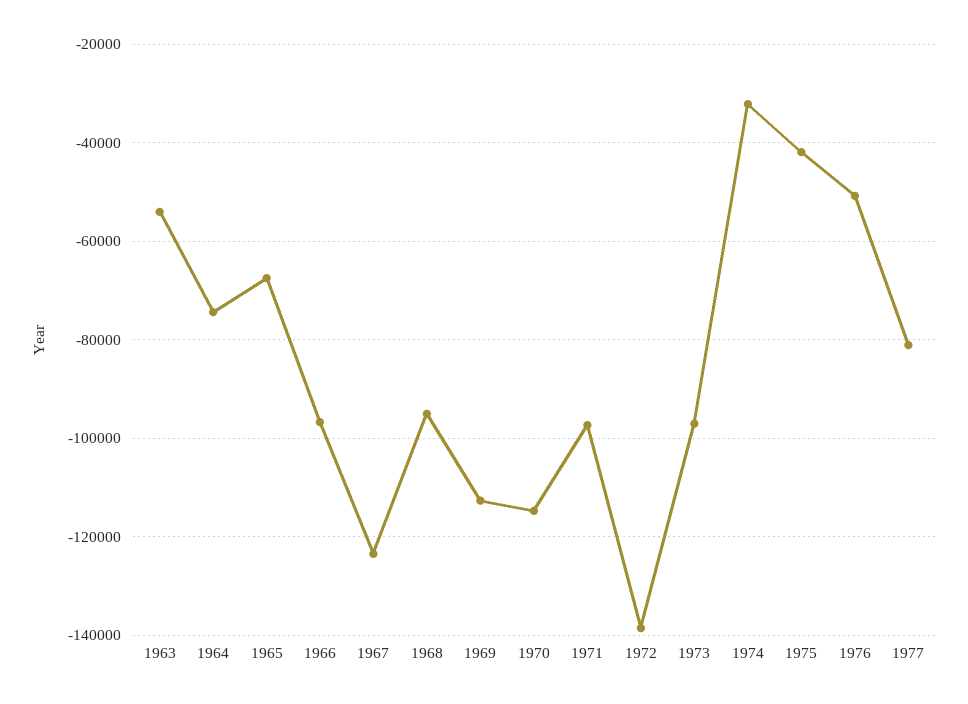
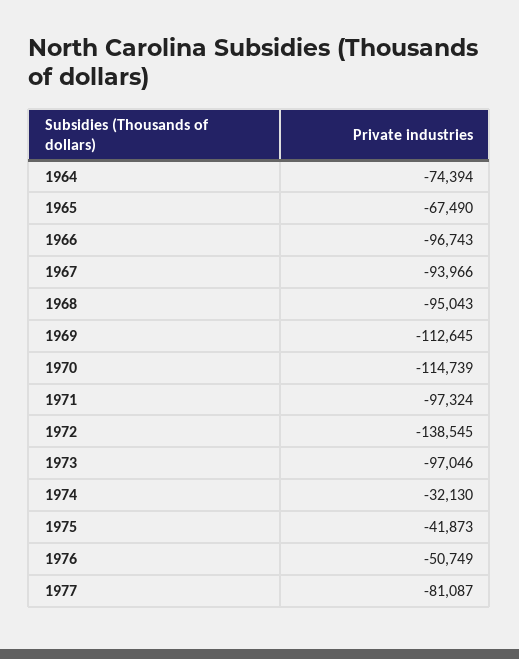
1963: -54000 -> none
1967: -124000 -> -93966

